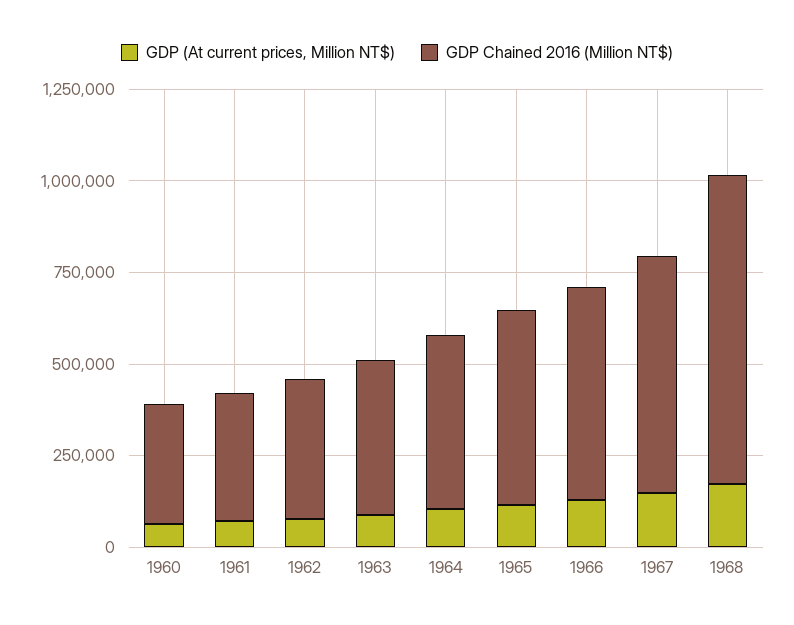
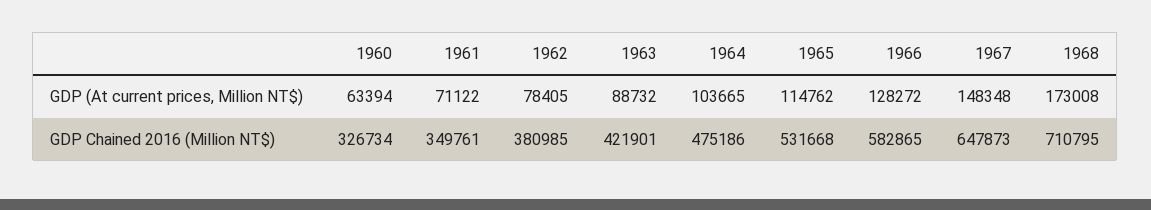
GDP Chained 2016 (Million NT$), 1968: 850000 -> 710795

